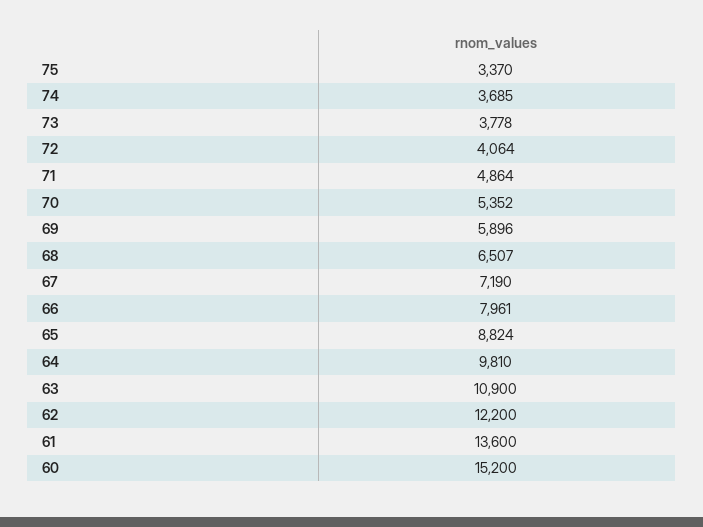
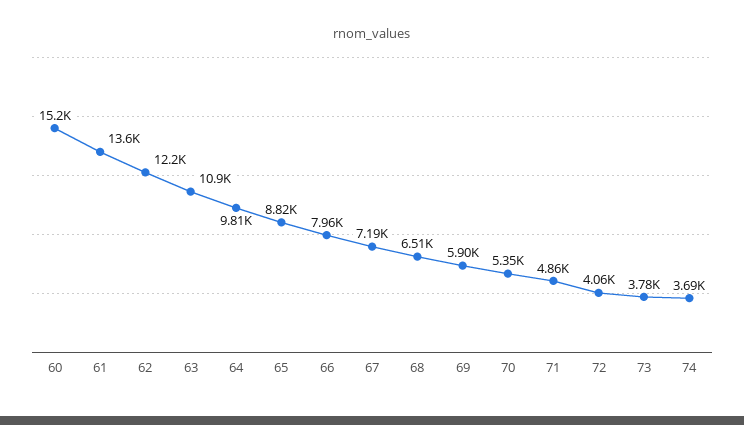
75: 3370 -> none

